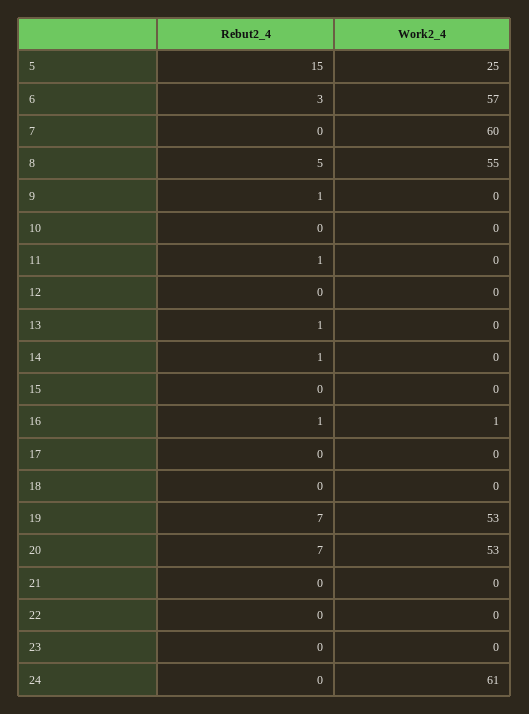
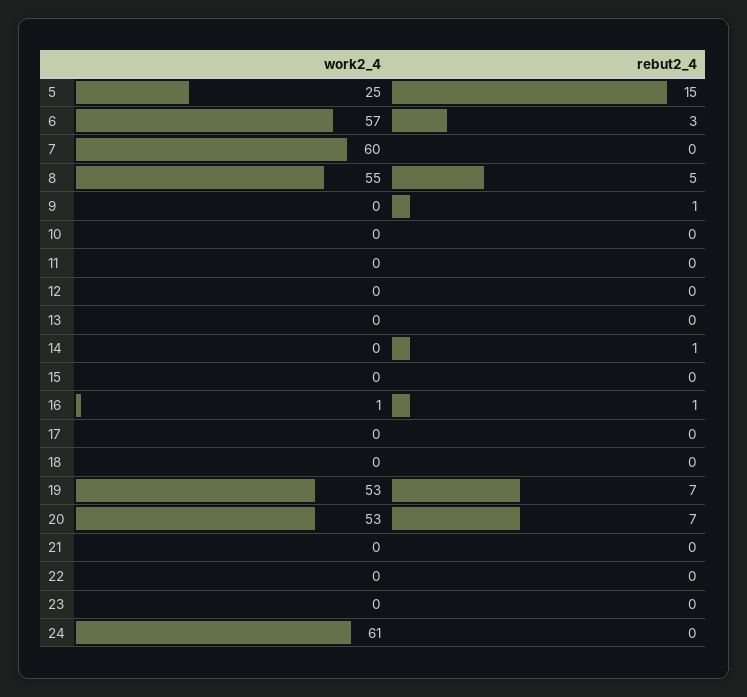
Rebut2_4, 11: 1 -> 0
Rebut2_4, 13: 1 -> 0

